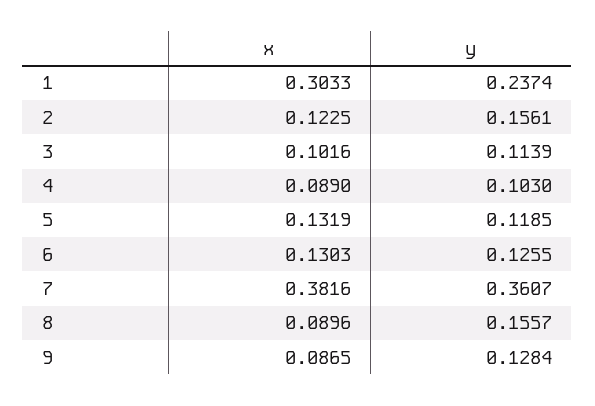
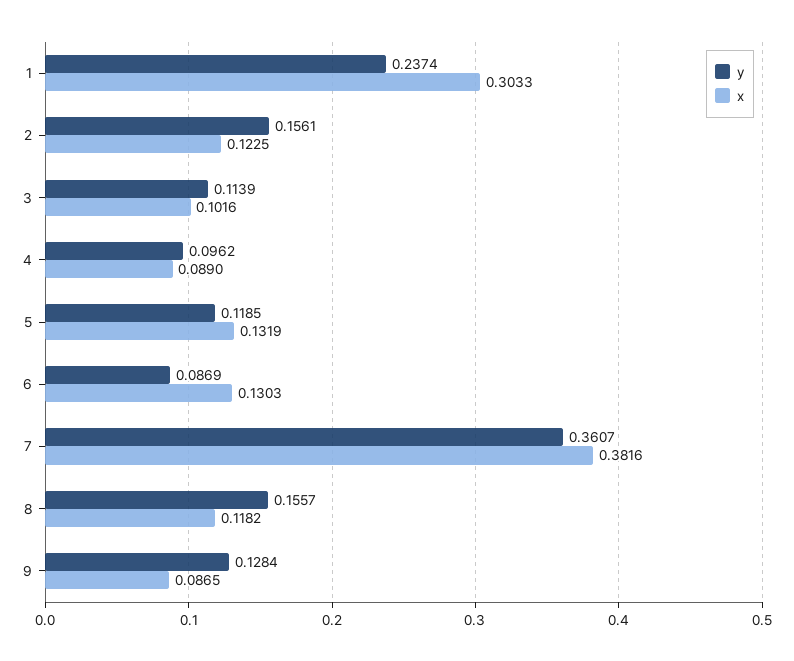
y, 4: 0.103 -> 0.0962
y, 6: 0.1255 -> 0.0869
x, 8: 0.0896 -> 0.1182

